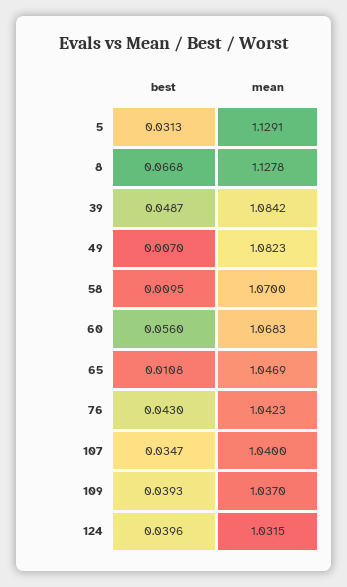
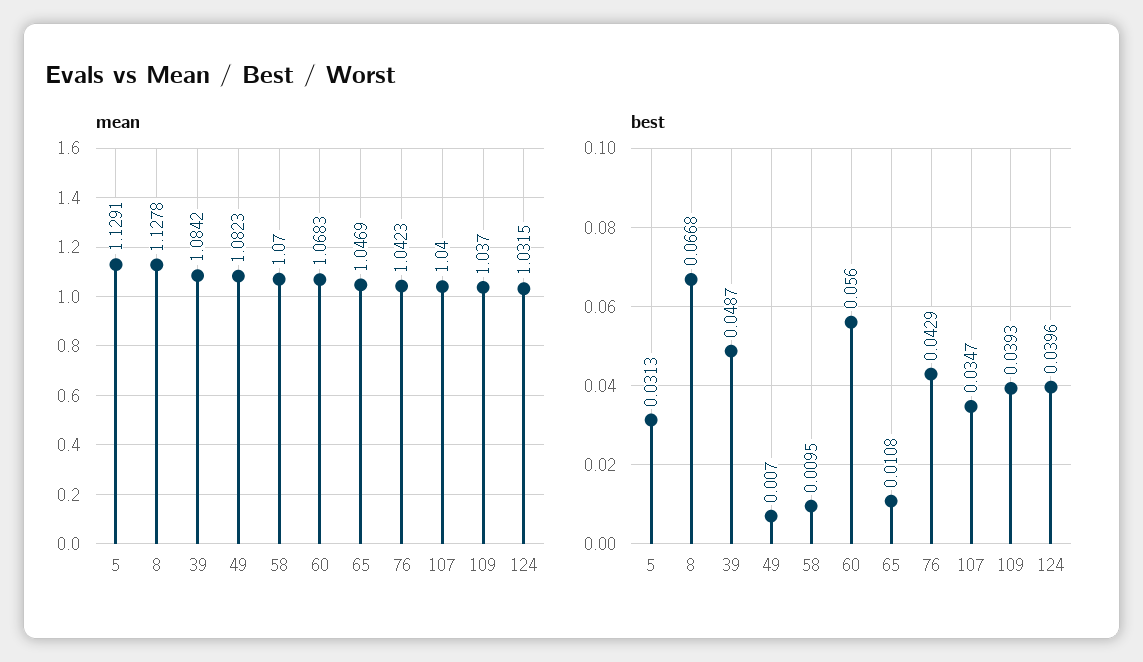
best, 76: 0.043 -> 0.0429

